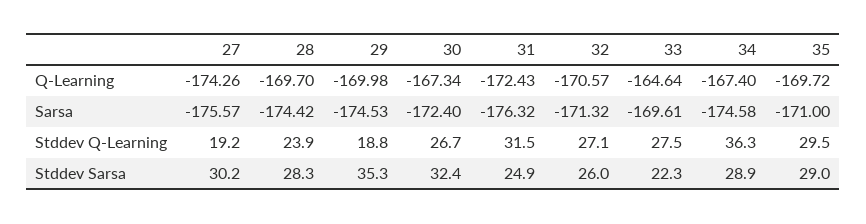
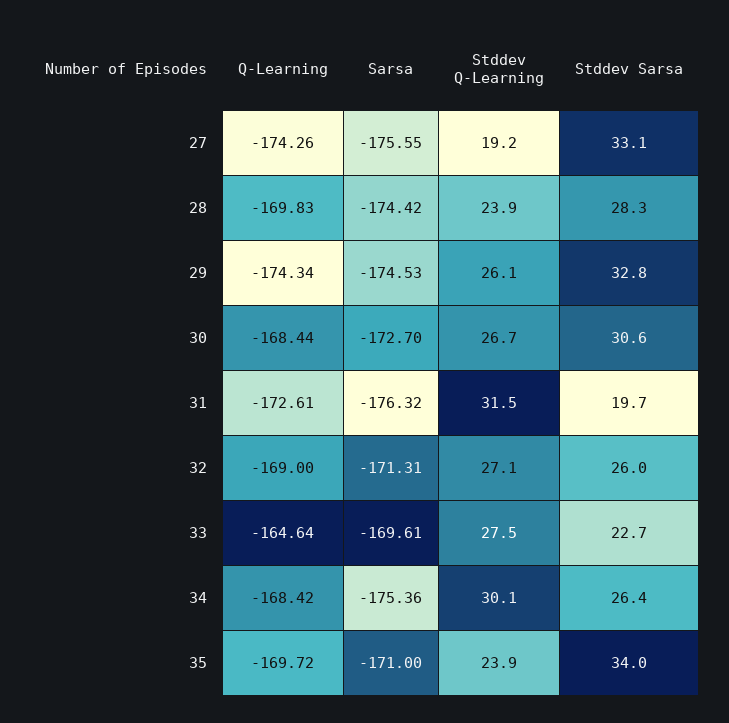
28, Q-Learning: -169.7 -> -169.83
29, Q-Learning: -169.98 -> -174.34
30, Q-Learning: -167.34 -> -168.44
31, Q-Learning: -172.43 -> -172.61
32, Q-Learning: -170.57 -> -169
34, Q-Learning: -167.4 -> -168.42
27, Sarsa: -175.57 -> -175.55
30, Sarsa: -172.4 -> -172.7
32, Sarsa: -171.32 -> -171.31
34, Sarsa: -174.58 -> -175.36
29, Stddev Q-Learning: 18.8 -> 26.1
34, Stddev Q-Learning: 36.3 -> 30.1
35, Stddev Q-Learning: 29.5 -> 23.9
27, Stddev Sarsa: 30.2 -> 33.1
29, Stddev Sarsa: 35.3 -> 32.8
30, Stddev Sarsa: 32.4 -> 30.6
31, Stddev Sarsa: 24.9 -> 19.7
33, Stddev Sarsa: 22.3 -> 22.7
34, Stddev Sarsa: 28.9 -> 26.4
35, Stddev Sarsa: 29 -> 34

